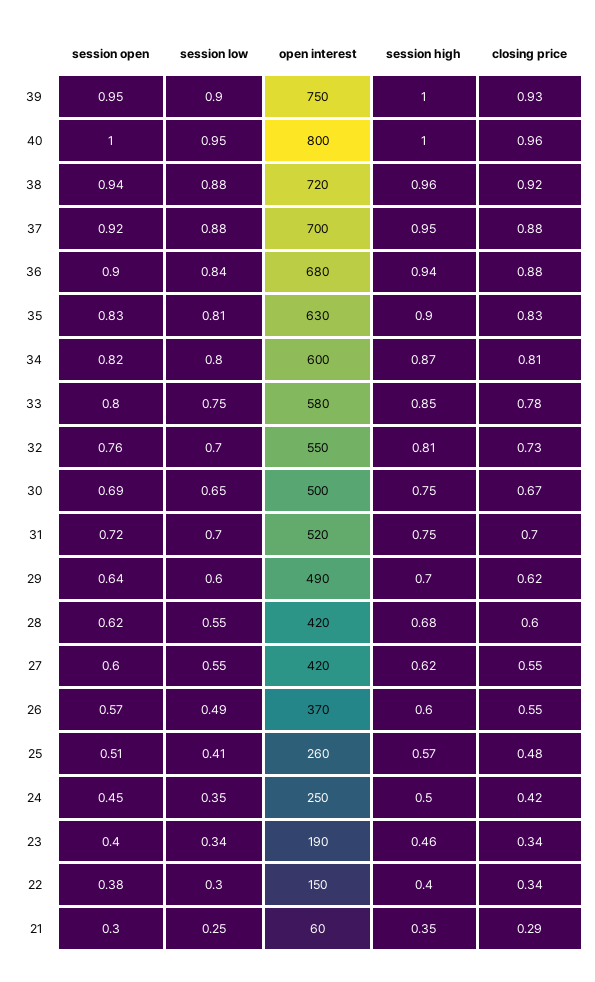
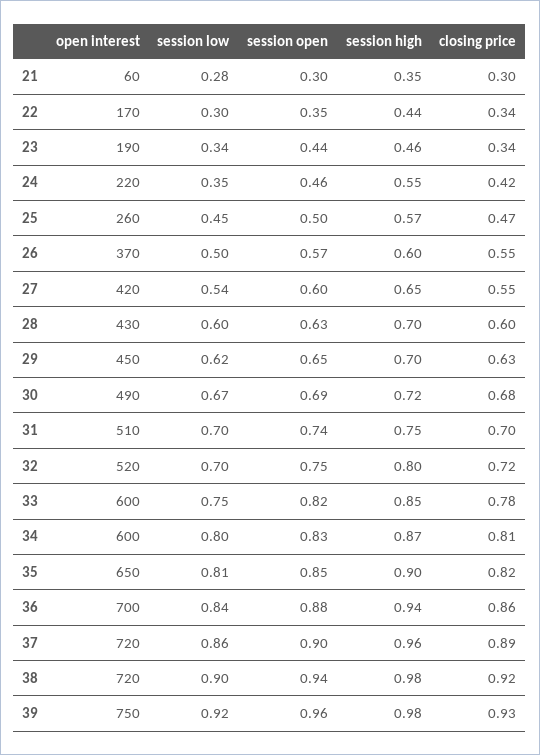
session open, 39: 0.95 -> 0.96
session low, 39: 0.9 -> 0.92
session high, 39: 1 -> 0.98
session open, 40: 1 -> none
session low, 40: 0.95 -> none
open interest, 40: 800 -> none
session high, 40: 1 -> none
closing price, 40: 0.96 -> none
session low, 38: 0.88 -> 0.9
session high, 38: 0.96 -> 0.98
session open, 37: 0.92 -> 0.9
session low, 37: 0.88 -> 0.86
open interest, 37: 700 -> 720
session high, 37: 0.95 -> 0.96
closing price, 37: 0.88 -> 0.89
session open, 36: 0.9 -> 0.88
open interest, 36: 680 -> 700
closing price, 36: 0.88 -> 0.86
session open, 35: 0.83 -> 0.85
open interest, 35: 630 -> 650
closing price, 35: 0.83 -> 0.82
session open, 34: 0.82 -> 0.83
session open, 33: 0.8 -> 0.82
open interest, 33: 580 -> 600
session open, 32: 0.76 -> 0.75
open interest, 32: 550 -> 520
session high, 32: 0.81 -> 0.8
closing price, 32: 0.73 -> 0.72
session low, 30: 0.65 -> 0.67
open interest, 30: 500 -> 490
session high, 30: 0.75 -> 0.72
closing price, 30: 0.67 -> 0.68
session open, 31: 0.72 -> 0.74
open interest, 31: 520 -> 510
session open, 29: 0.64 -> 0.65
session low, 29: 0.6 -> 0.62
open interest, 29: 490 -> 450
closing price, 29: 0.62 -> 0.63
session open, 28: 0.62 -> 0.63
session low, 28: 0.55 -> 0.6
open interest, 28: 420 -> 430
session high, 28: 0.68 -> 0.7
session low, 27: 0.55 -> 0.54
session high, 27: 0.62 -> 0.65
session low, 26: 0.49 -> 0.5
session open, 25: 0.51 -> 0.5
session low, 25: 0.41 -> 0.45
closing price, 25: 0.48 -> 0.47
session open, 24: 0.45 -> 0.46
open interest, 24: 250 -> 220
session high, 24: 0.5 -> 0.55
session open, 23: 0.4 -> 0.44
session open, 22: 0.38 -> 0.35
open interest, 22: 150 -> 170
session high, 22: 0.4 -> 0.44
session low, 21: 0.25 -> 0.28
closing price, 21: 0.29 -> 0.3

